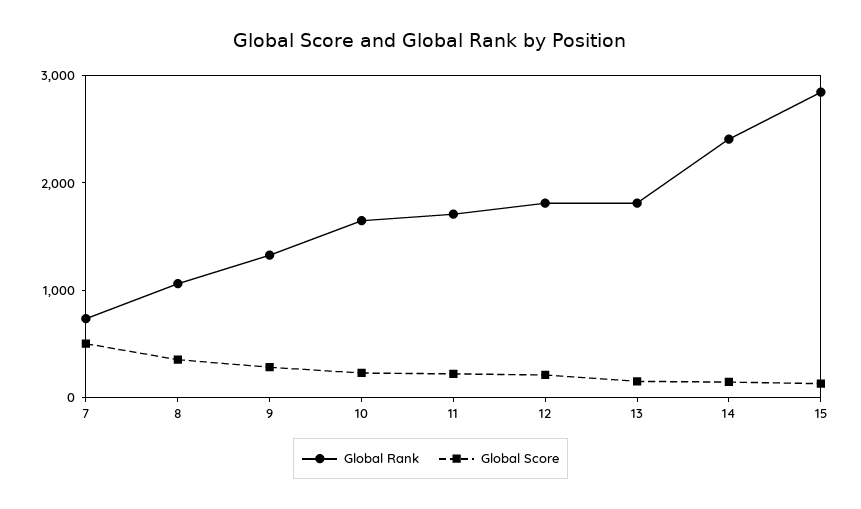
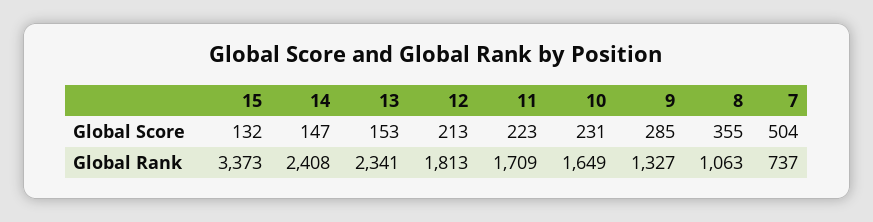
Global Rank, 13: 1800 -> 2341
Global Rank, 15: 2800 -> 3373

